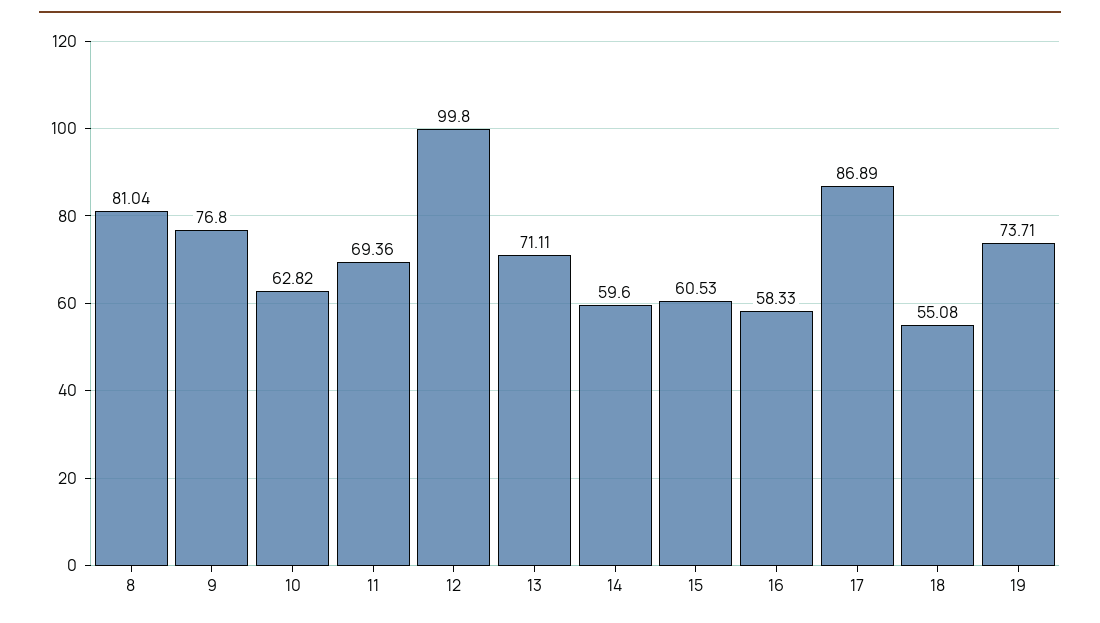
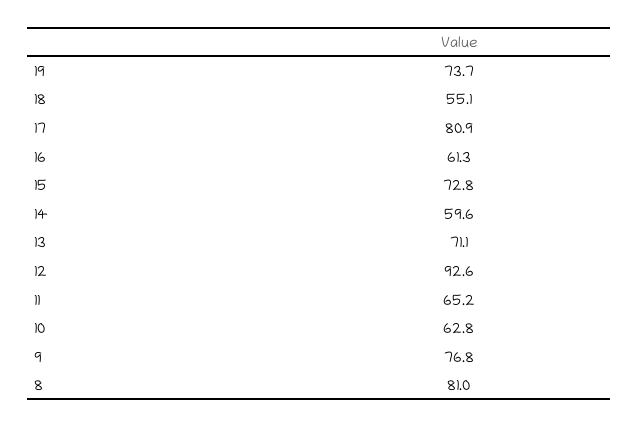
11: 69.36 -> 65.2
12: 99.8 -> 92.6
15: 60.53 -> 72.8
16: 58.33 -> 61.3
17: 86.89 -> 80.9

